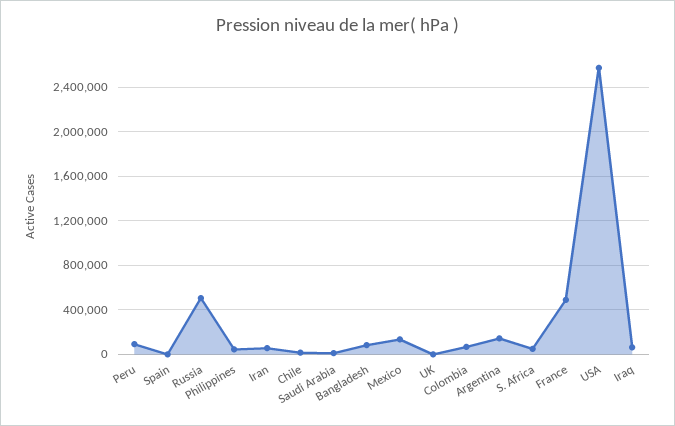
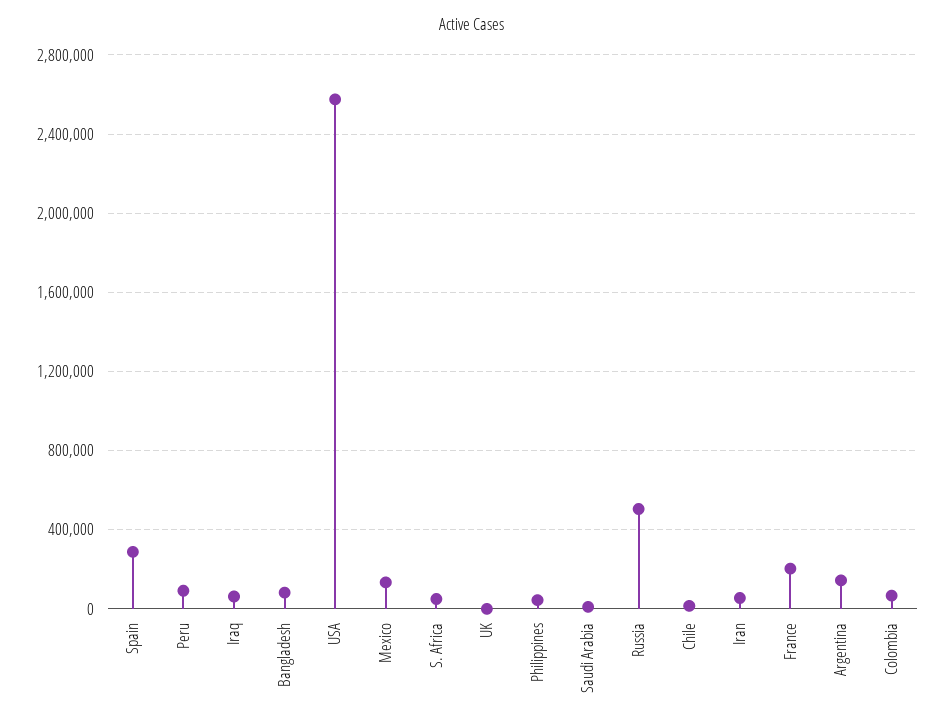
Spain: 0 -> 300000
France: 500000 -> 200000

